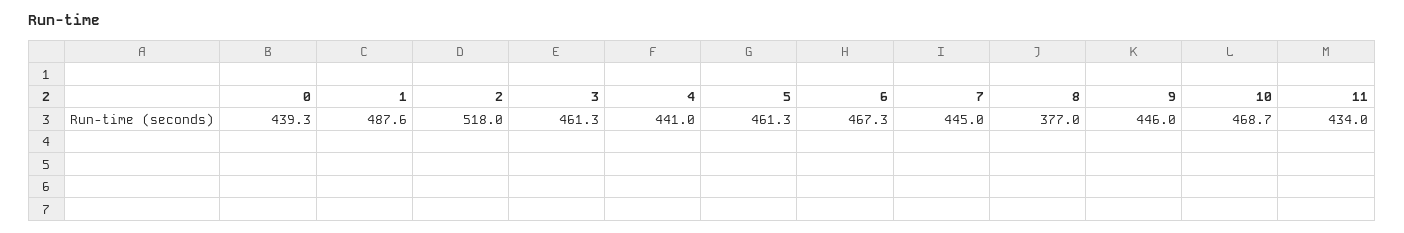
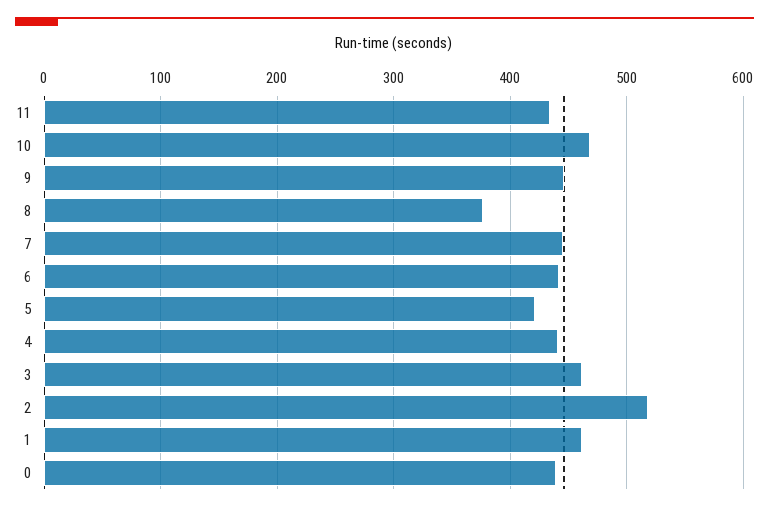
1: 487.6 -> 460
5: 461.3 -> 420
6: 467.3 -> 440

